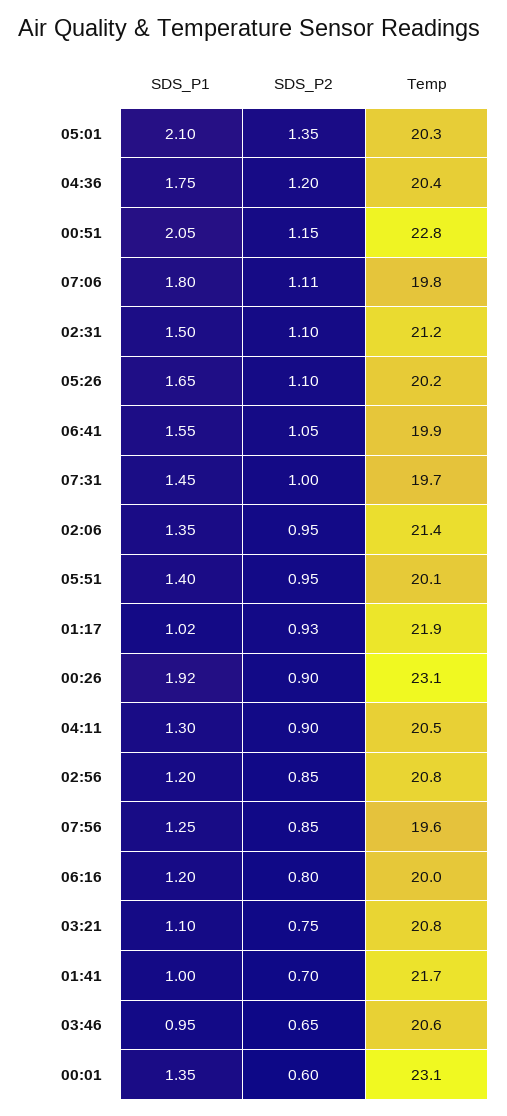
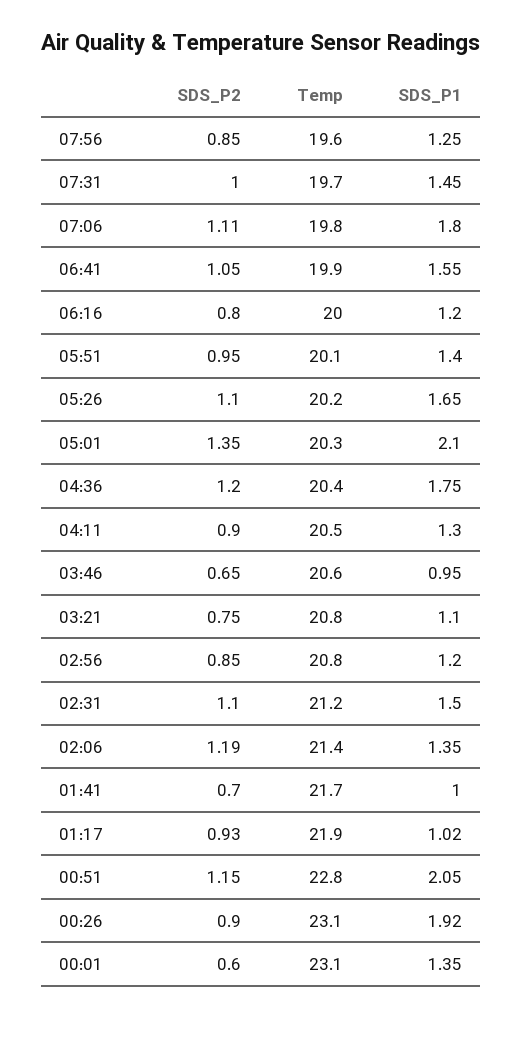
SDS_P2, 02:06: 0.95 -> 1.19

